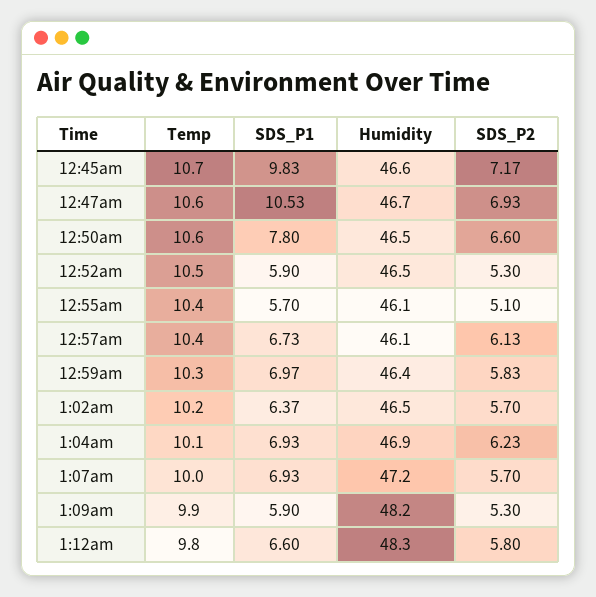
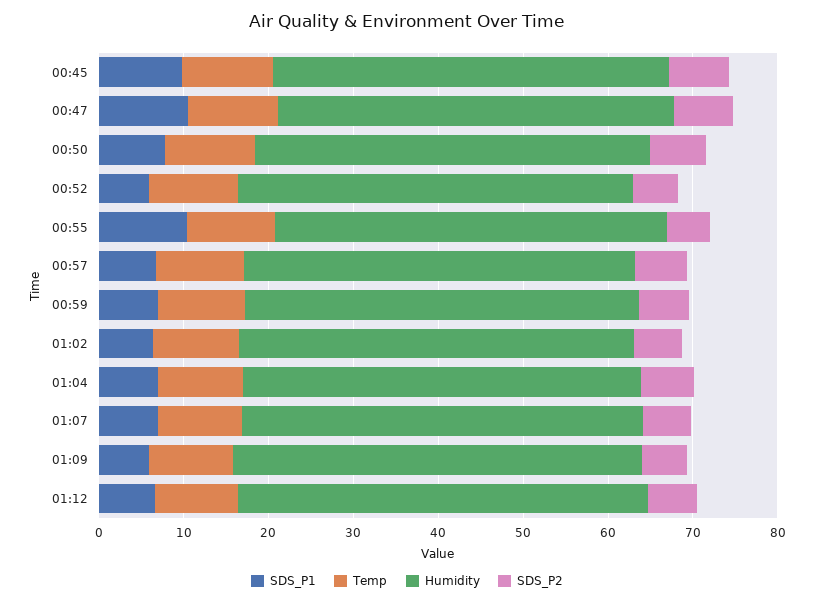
SDS_P1, 12:55am: 5.7 -> 10

